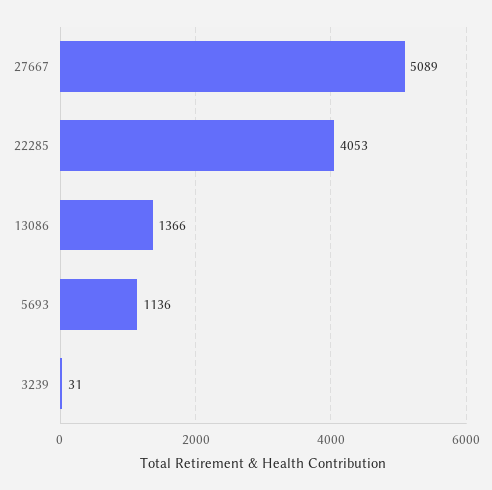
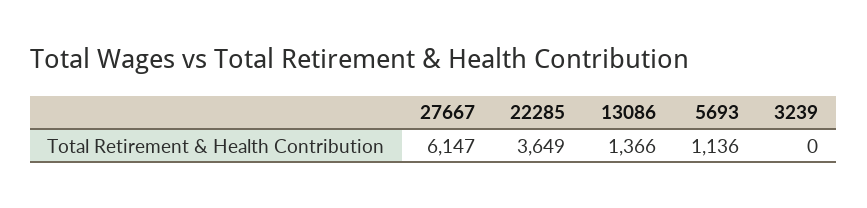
27667: 5089 -> 6147
22285: 4053 -> 3649
3239: 31 -> 0

